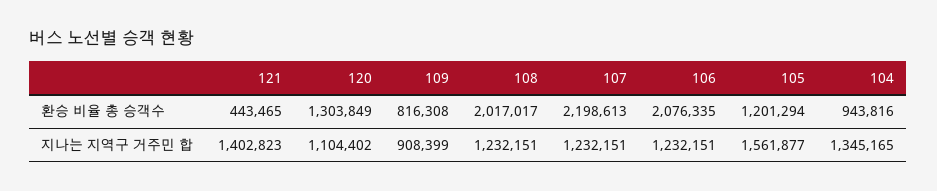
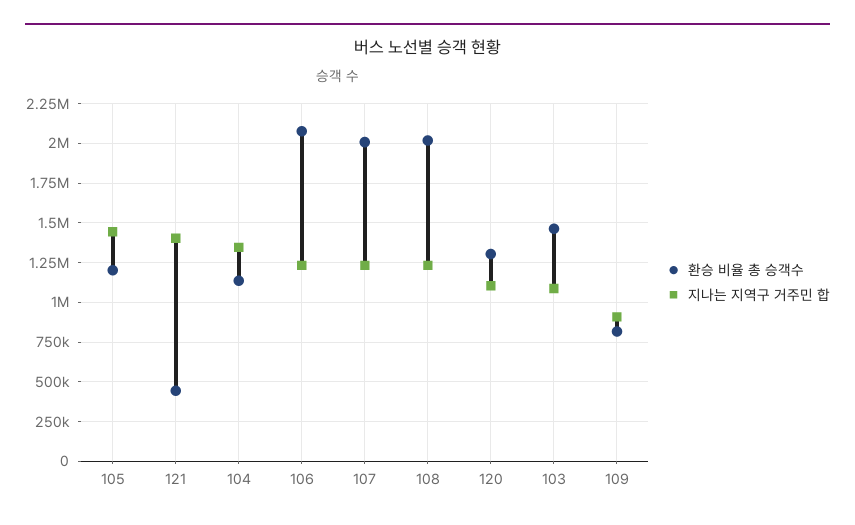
환승 비율 총 승객수, 107: 2198613 -> 2000000
환승 비율 총 승객수, 104: 943816 -> 1150000
지나는 지역구 거주민 합, 105: 1561877 -> 1450000
환승 비율 총 승객수, 103: none -> 1450000
지나는 지역구 거주민 합, 103: none -> 1100000

